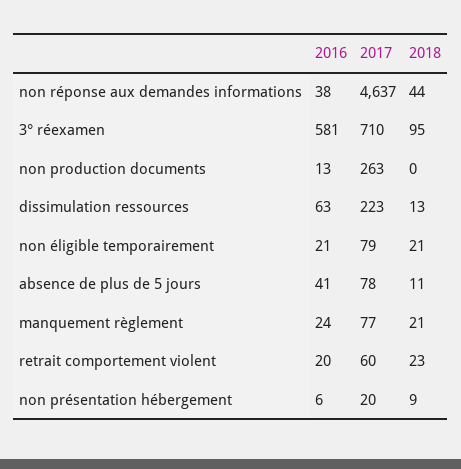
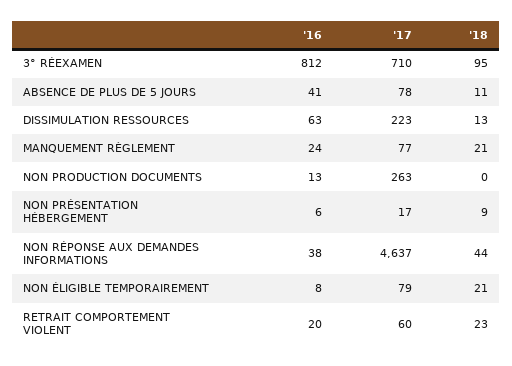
2016, 3° réexamen: 581 -> 812
2016, non éligible temporairement: 21 -> 8
2017, non présentation hébergement: 20 -> 17

